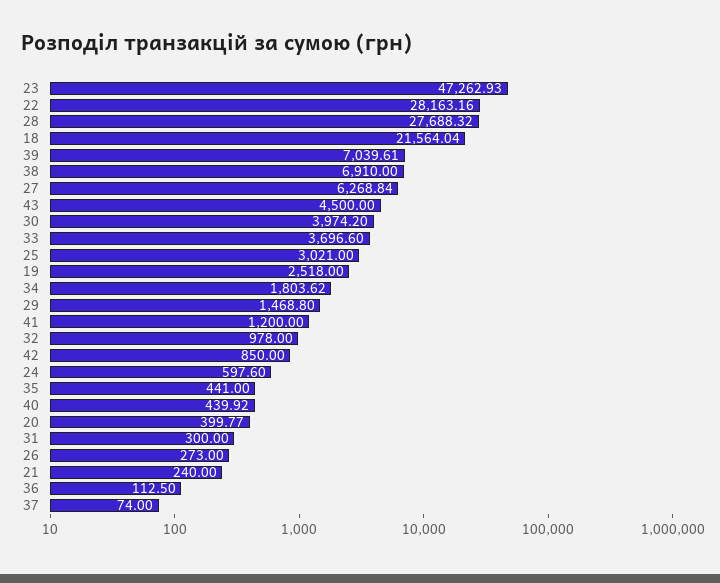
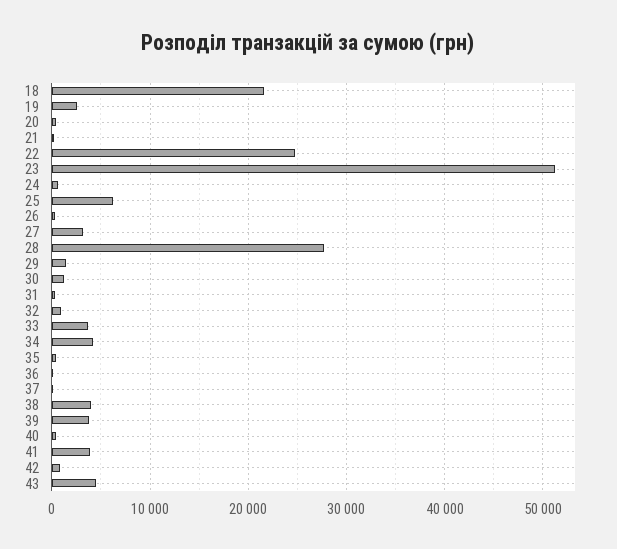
23: 47262.93 -> 51000
22: 28163.16 -> 25000
39: 7039.61 -> 4000
38: 6910 -> 4000
27: 6268.84 -> 3000
30: 3974.2 -> 1000
25: 3021 -> 6000
34: 1803.62 -> 4000
41: 1200 -> 4000

